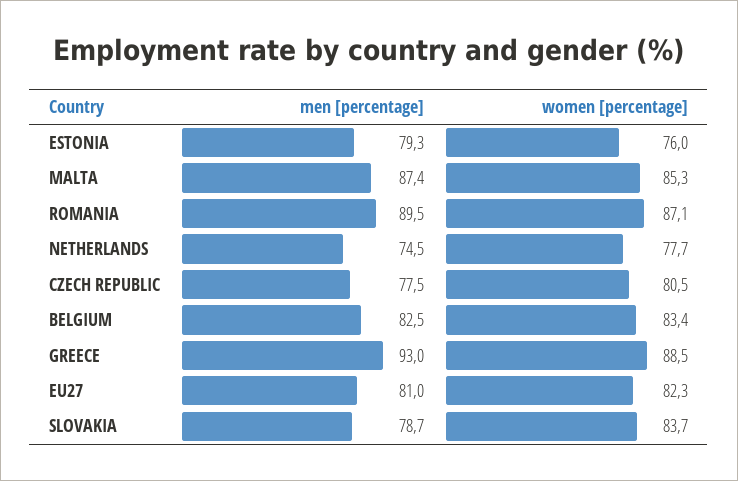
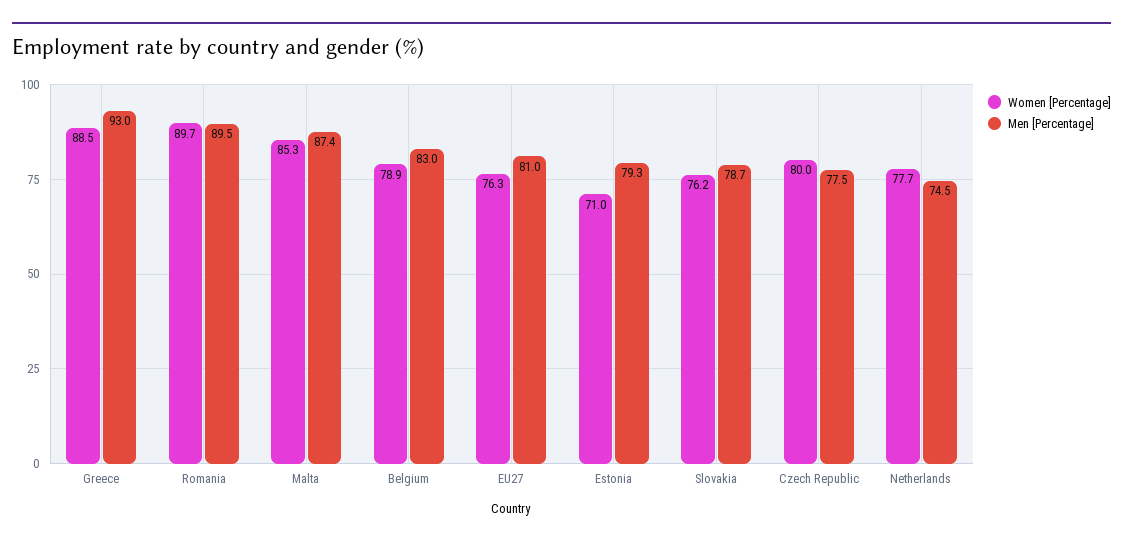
women [percentage], ESTONIA: 76 -> 71
women [percentage], ROMANIA: 87.1 -> 89.7
women [percentage], CZECH REPUBLIC: 80.5 -> 80
men [percentage], BELGIUM: 82.5 -> 83
women [percentage], BELGIUM: 83.4 -> 78.9
women [percentage], EU27: 82.3 -> 76.3
women [percentage], SLOVAKIA: 83.7 -> 76.2

